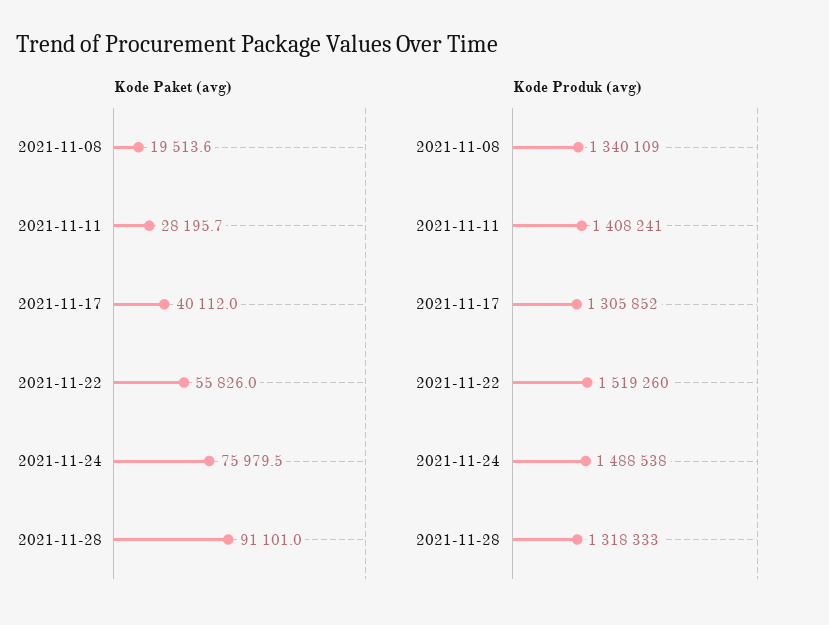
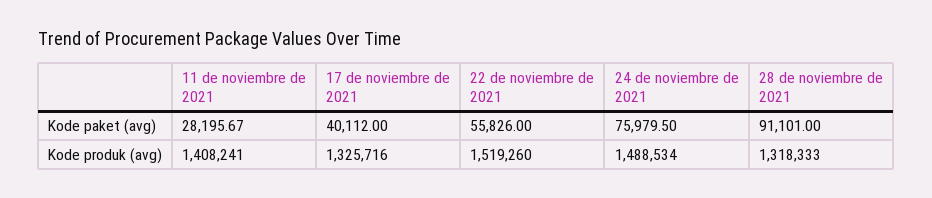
Kode Paket (avg), 2021-11-08: 19513.6 -> none
Kode Produk (avg), 2021-11-08: 1340109 -> none
Kode Produk (avg), 2021-11-17: 1305852 -> 1325716
Kode Produk (avg), 2021-11-24: 1488538 -> 1488534

